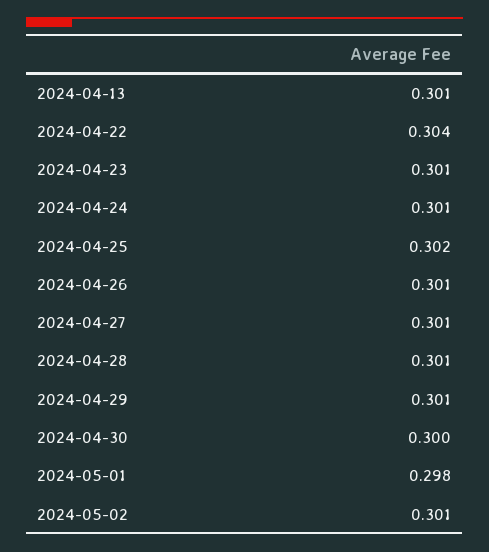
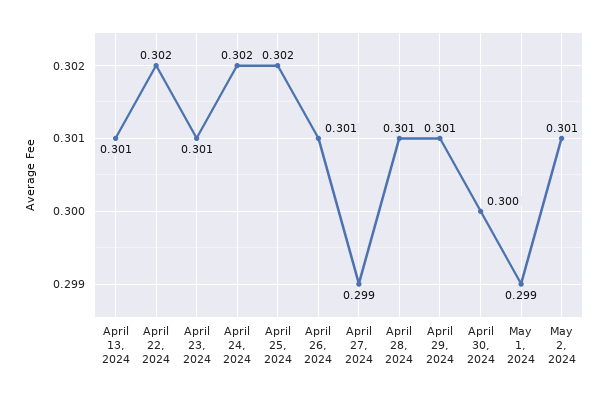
2024-04-22: 0.304 -> 0.302
2024-04-24: 0.301 -> 0.302
2024-04-27: 0.301 -> 0.299
2024-05-01: 0.298 -> 0.299

